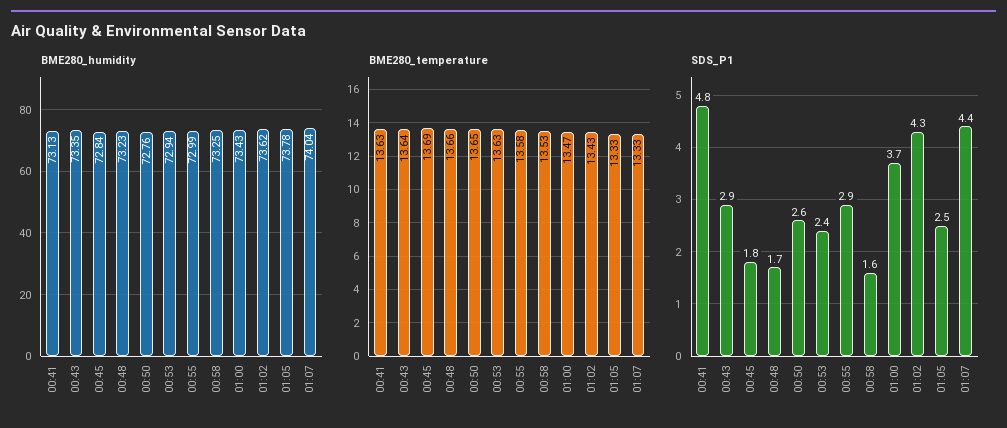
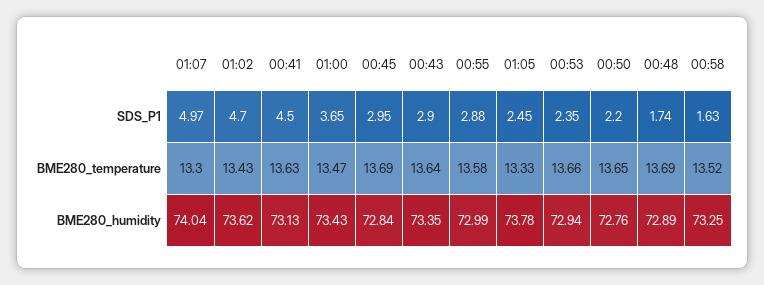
BME280_humidity, 00:48: 73.23 -> 72.89
BME280_temperature, 00:48: 13.66 -> 13.69
BME280_temperature, 00:53: 13.63 -> 13.66
BME280_temperature, 00:58: 13.53 -> 13.52
BME280_temperature, 01:07: 13.33 -> 13.3
SDS_P1, 00:41: 4.8 -> 4.5
SDS_P1, 00:45: 1.8 -> 2.95
SDS_P1, 00:50: 2.6 -> 2.2
SDS_P1, 01:02: 4.3 -> 4.7
SDS_P1, 01:07: 4.4 -> 4.97

